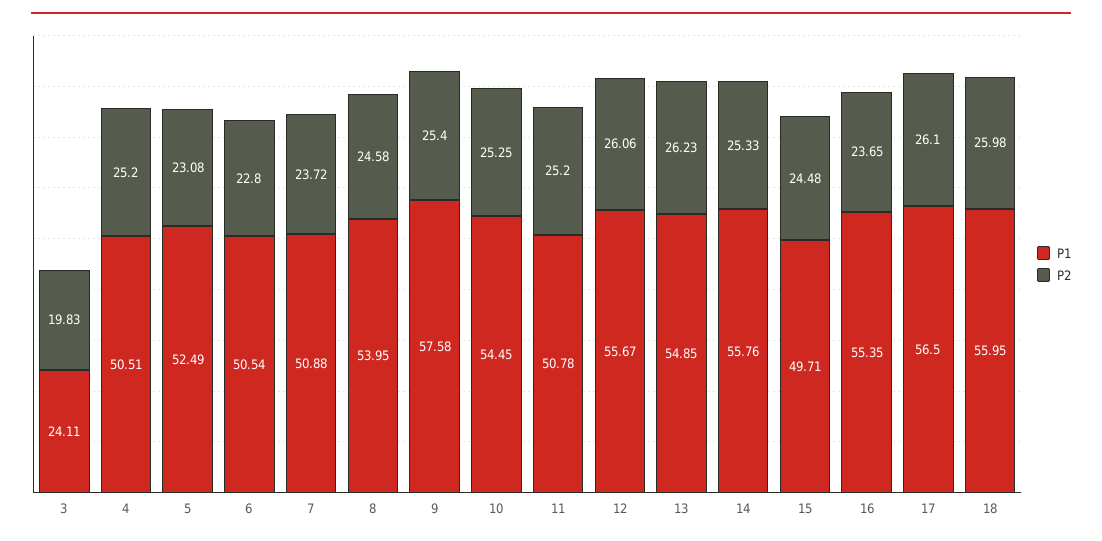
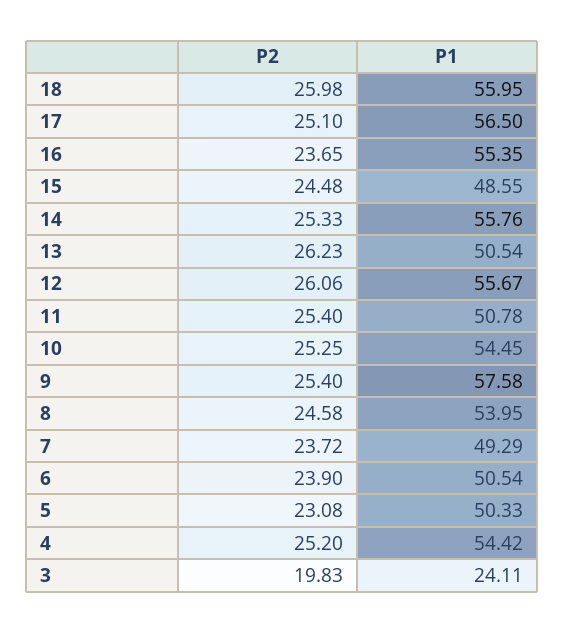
P1, 4: 50.51 -> 54.42
P1, 5: 52.49 -> 50.33
P2, 6: 22.8 -> 23.9
P1, 7: 50.88 -> 49.29
P2, 11: 25.2 -> 25.4
P1, 13: 54.85 -> 50.54
P1, 15: 49.71 -> 48.55
P2, 17: 26.1 -> 25.1

